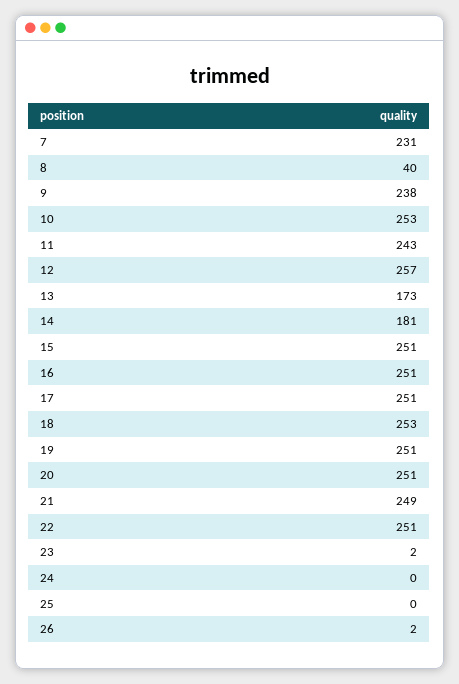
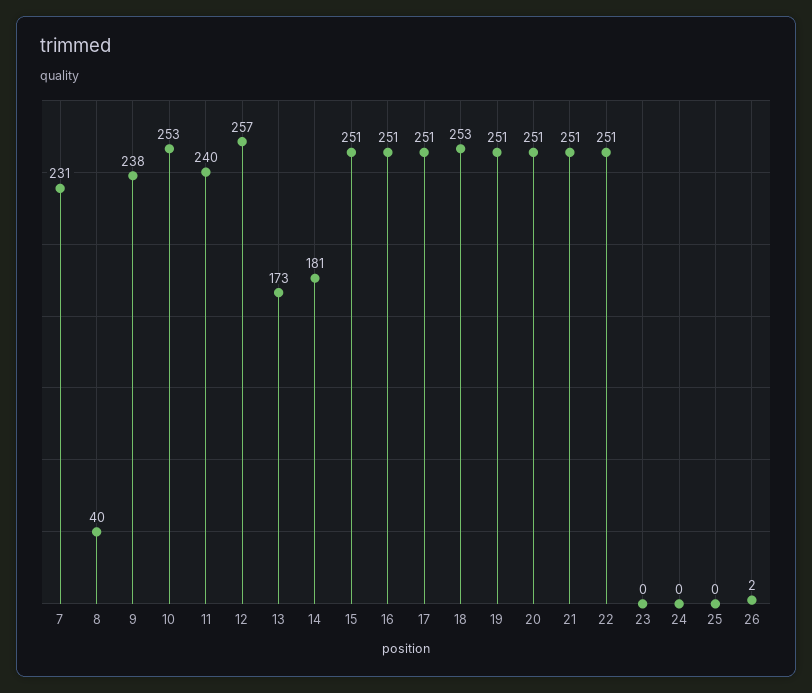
11: 243 -> 240
21: 249 -> 251
23: 2 -> 0

